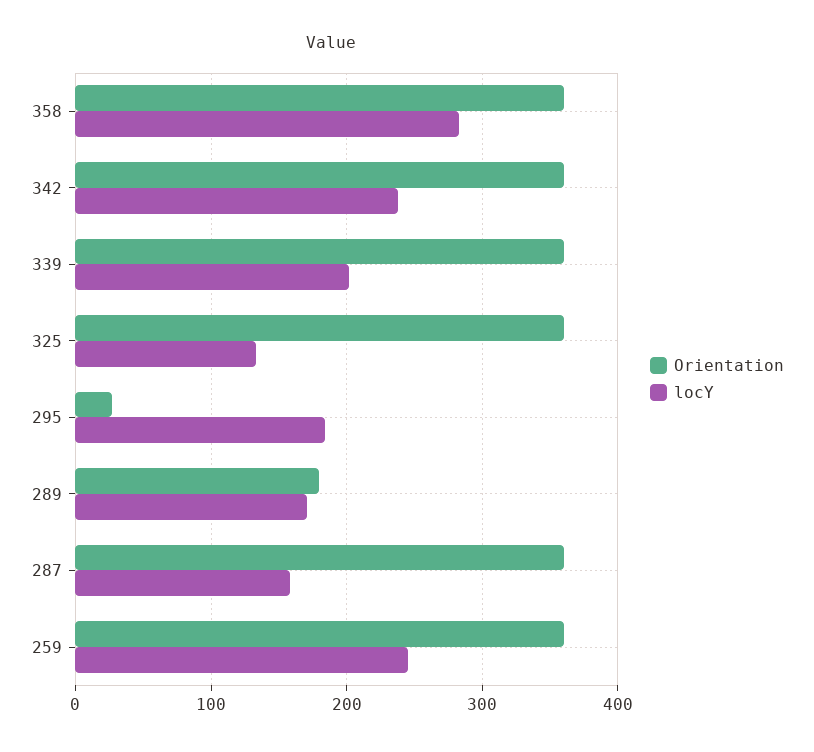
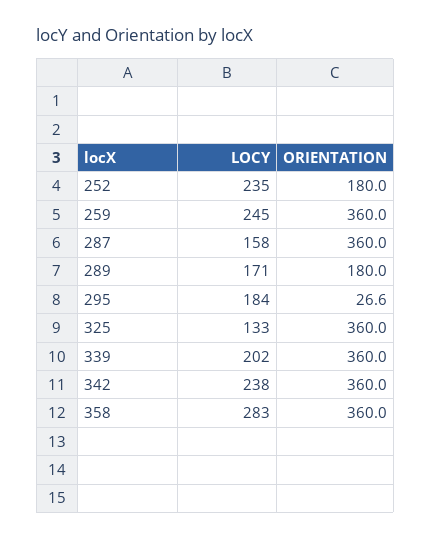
locY, 252: none -> 235
Orientation, 252: none -> 180

